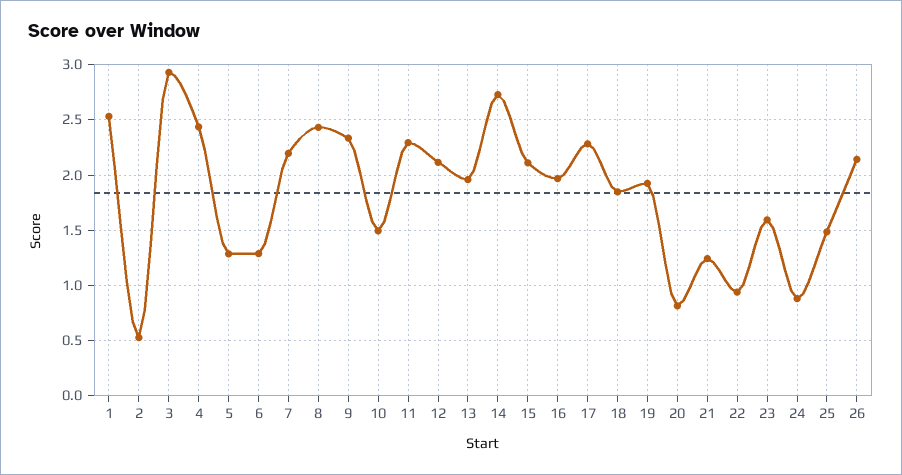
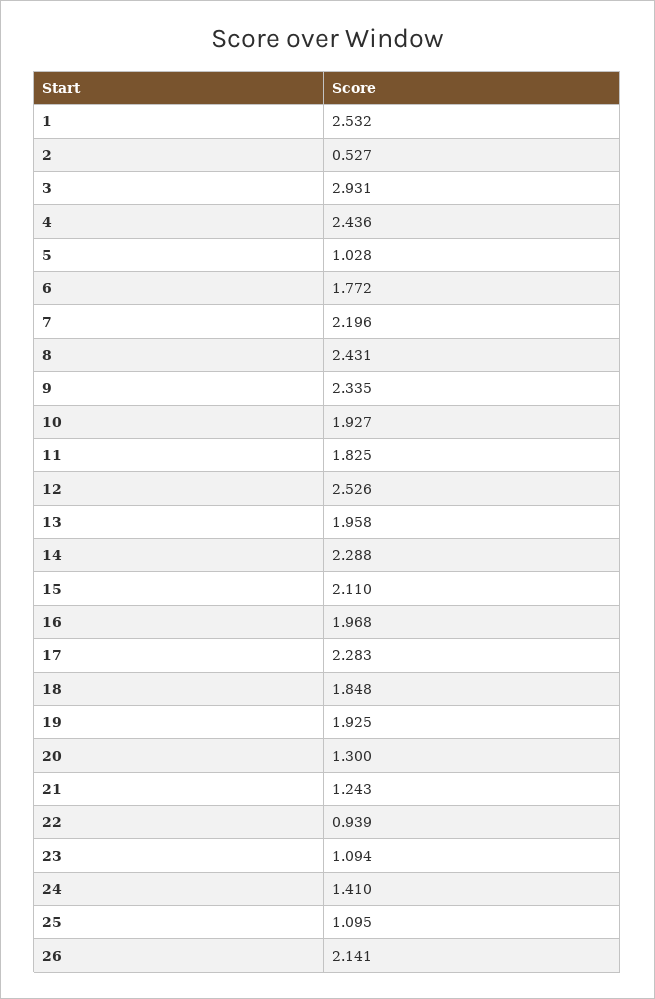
5: 1.3 -> 1.028
6: 1.3 -> 1.772
10: 1.5 -> 1.927
11: 2.3 -> 1.825
12: 2.1 -> 2.526
14: 2.7 -> 2.288
20: 0.8 -> 1.3
23: 1.6 -> 1.094
24: 0.9 -> 1.41
25: 1.5 -> 1.095

